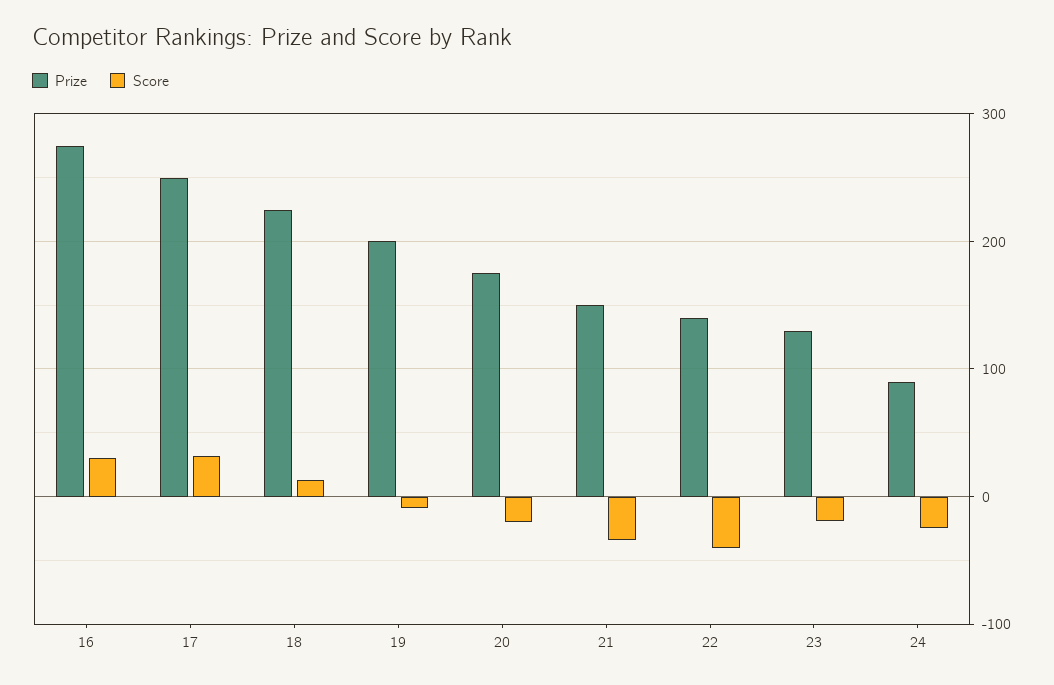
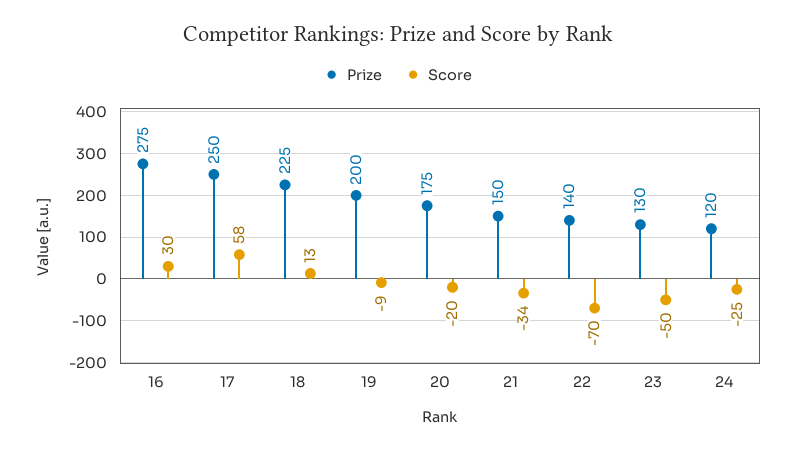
Score, 17: 30 -> 58
Score, 22: -40 -> -70
Score, 23: -20 -> -50
Prize, 24: 90 -> 120

